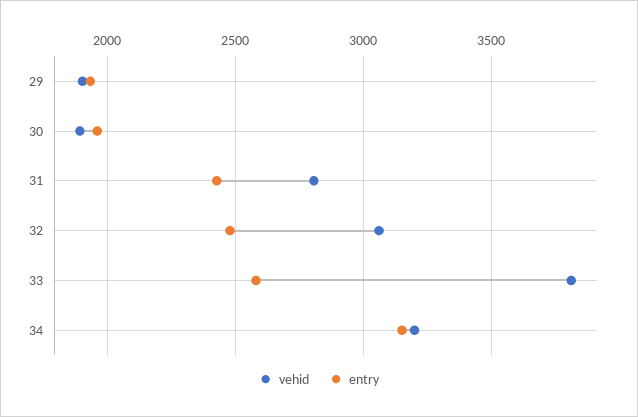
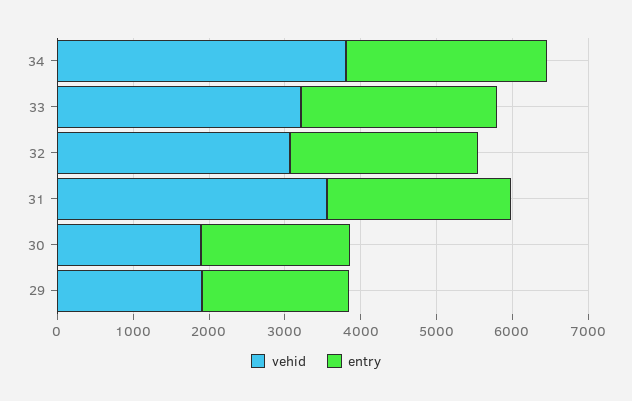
vehid, 31: 2800 -> 3600
vehid, 33: 3800 -> 3200
vehid, 34: 3200 -> 3800
entry, 34: 3150 -> 2600

